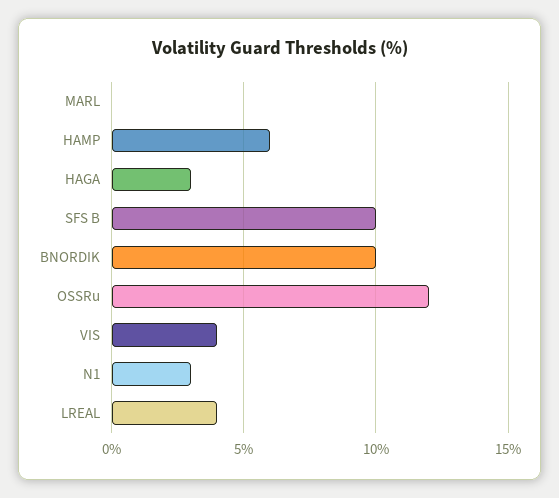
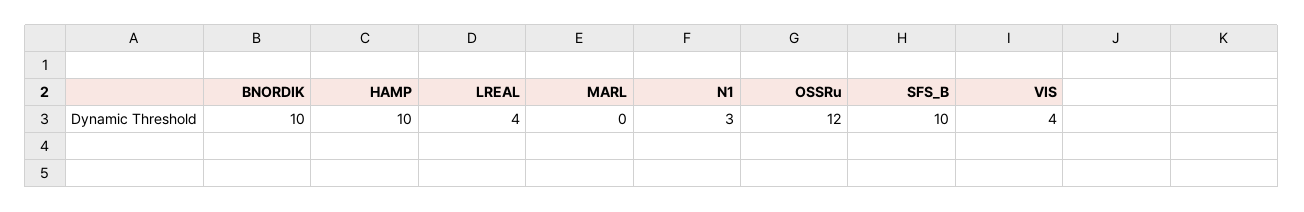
HAMP: 6 -> 10
HAGA: 3 -> none

